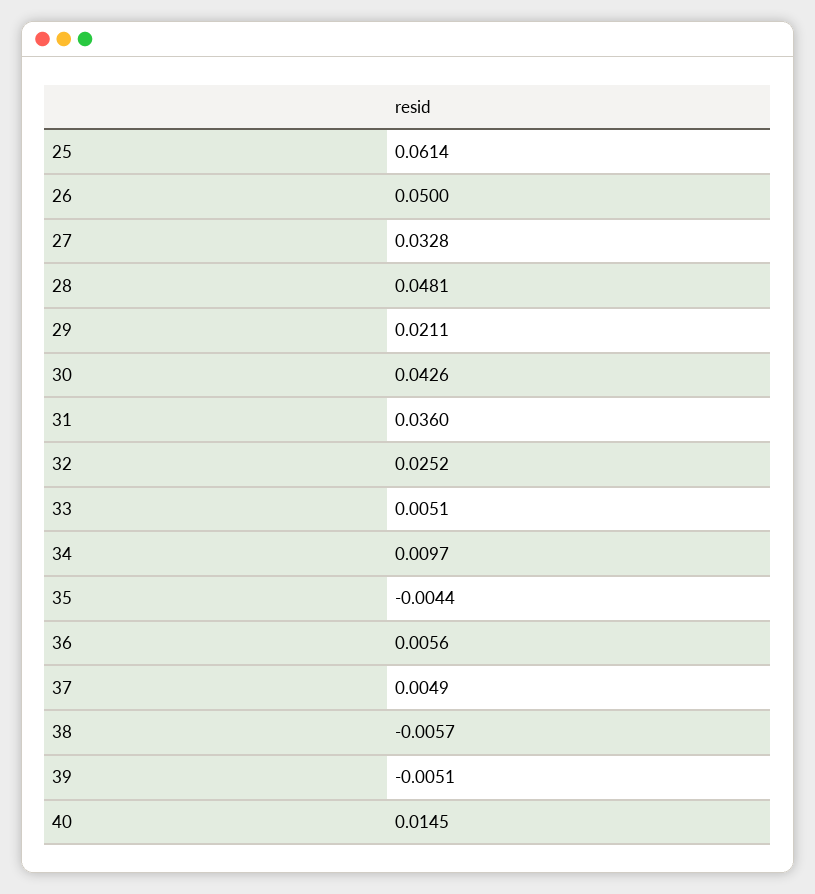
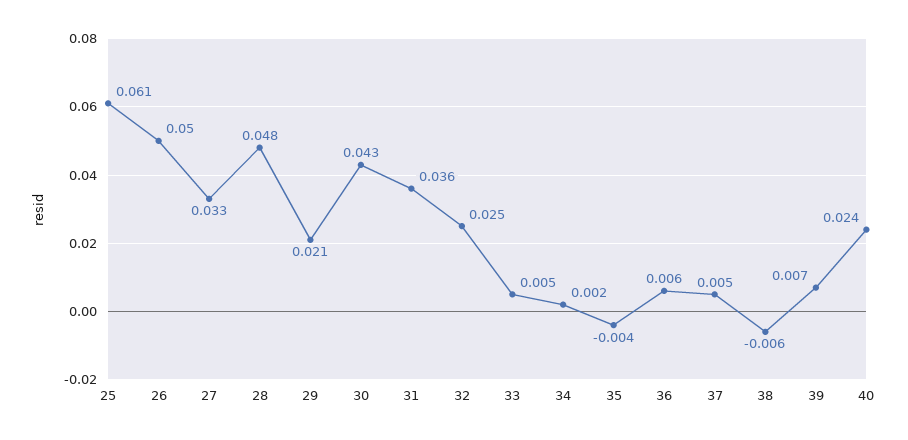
34: 0.0097 -> 0.002
39: -0.0051 -> 0.007
40: 0.0145 -> 0.024

